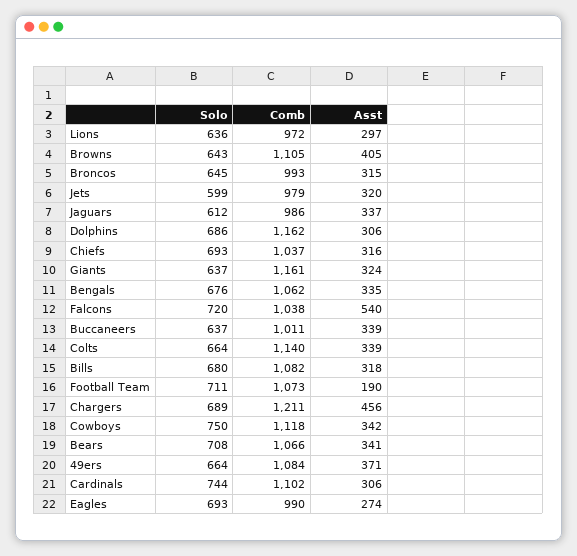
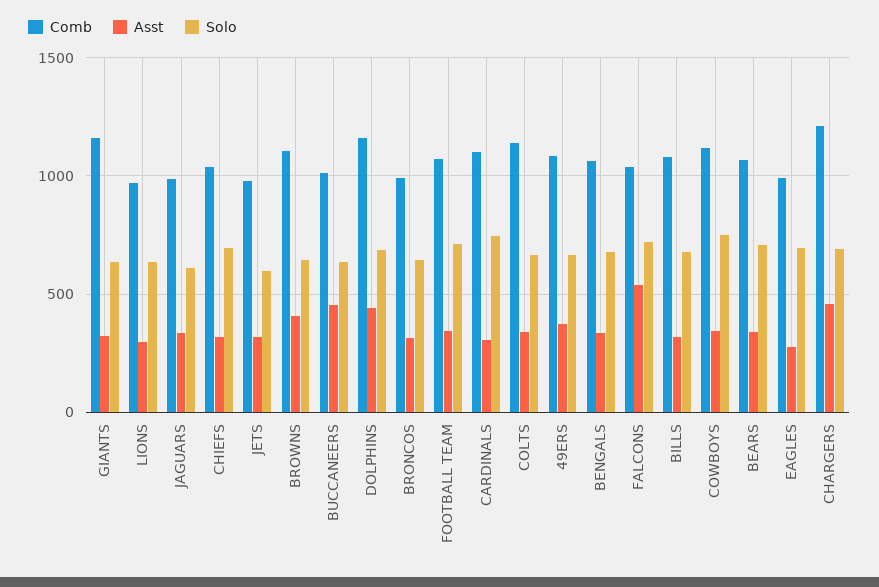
Asst, Dolphins: 306 -> 450
Asst, Buccaneers: 339 -> 450
Asst, Football Team: 190 -> 350

